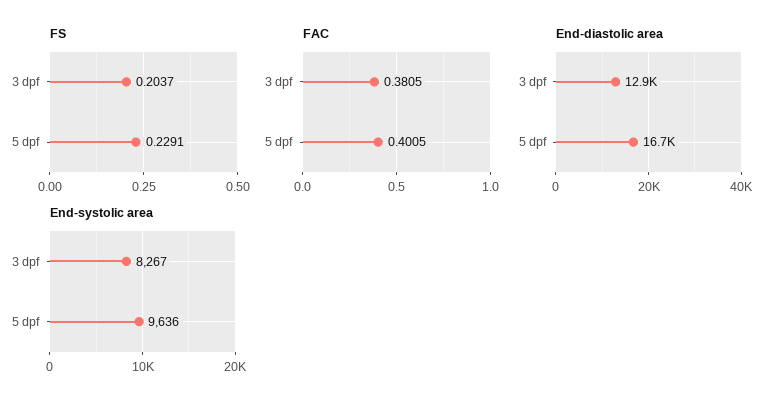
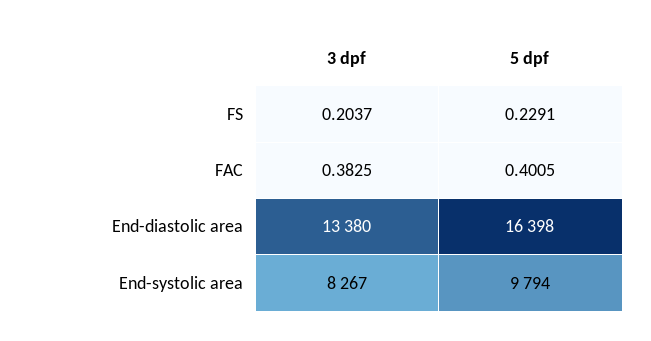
FAC, 3 dpf: 0.3805 -> 0.3825
End-diastolic area, 3 dpf: 12900 -> 13380
End-diastolic area, 5 dpf: 16700 -> 16398
End-systolic area, 5 dpf: 9636 -> 9794

